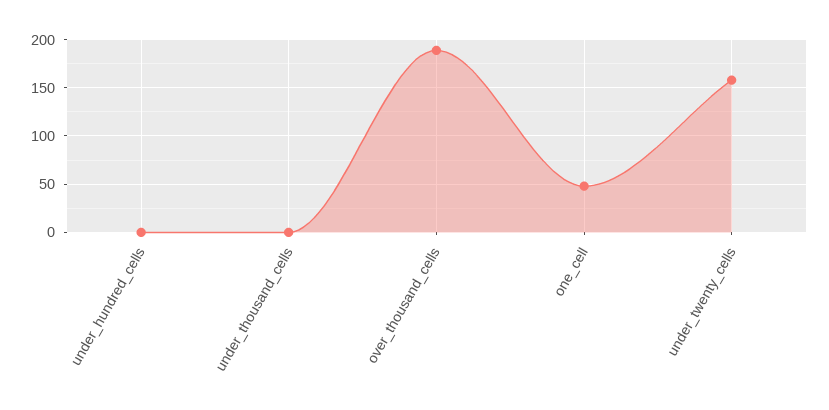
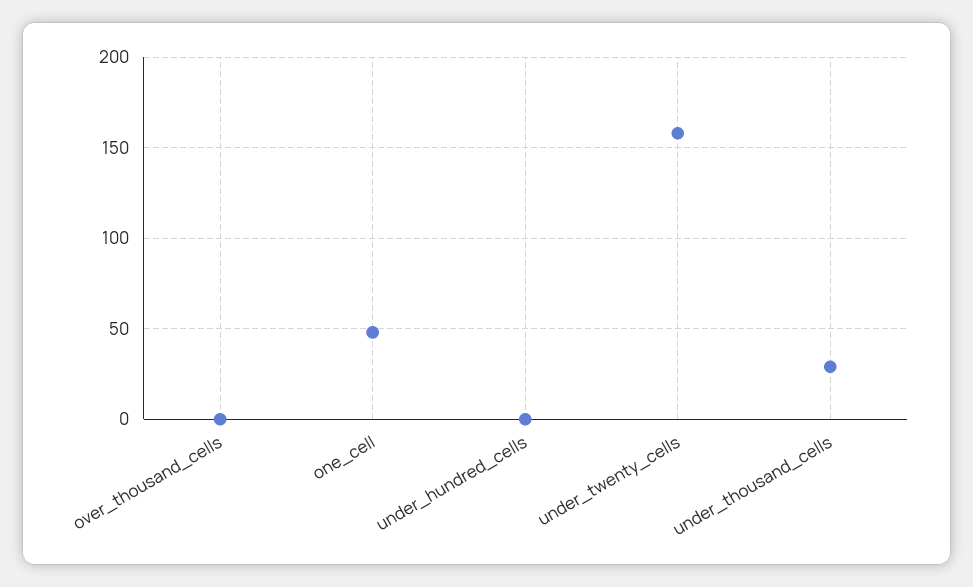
under_thousand_cells: 0 -> 30
over_thousand_cells: 190 -> 0

